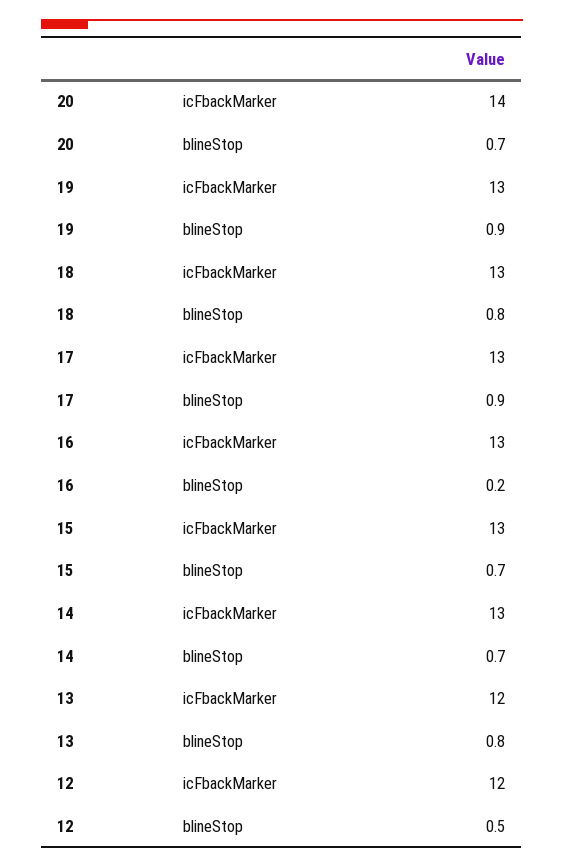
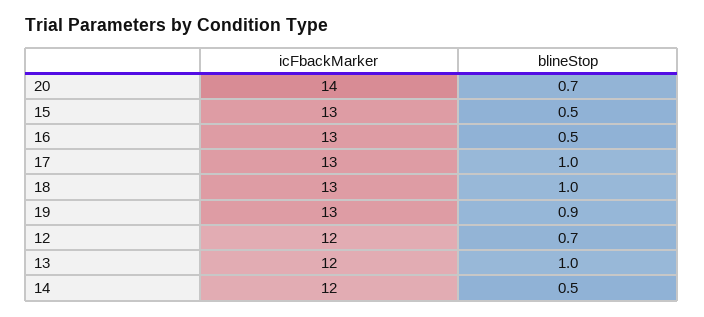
18, blineStop: 0.8 -> 1
17, blineStop: 0.9 -> 1
16, blineStop: 0.2 -> 0.5
15, blineStop: 0.7 -> 0.5
14, icFbackMarker: 13 -> 12
14, blineStop: 0.7 -> 0.5
13, blineStop: 0.8 -> 1
12, blineStop: 0.5 -> 0.7

